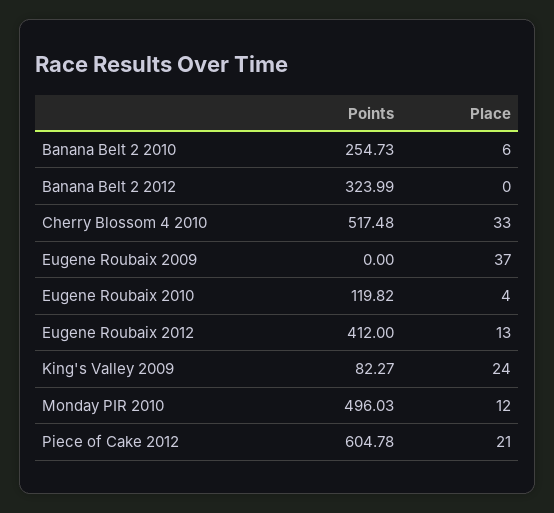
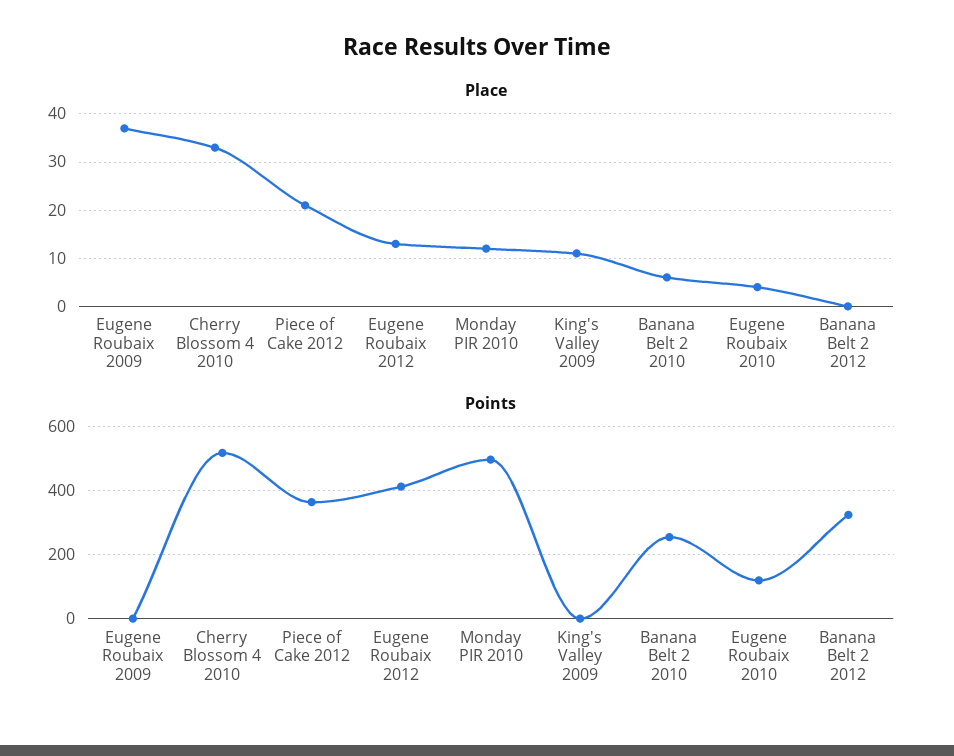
Points, King's Valley 2009: 82.27 -> 0
Place, King's Valley 2009: 24 -> 10
Points, Piece of Cake 2012: 604.78 -> 360

